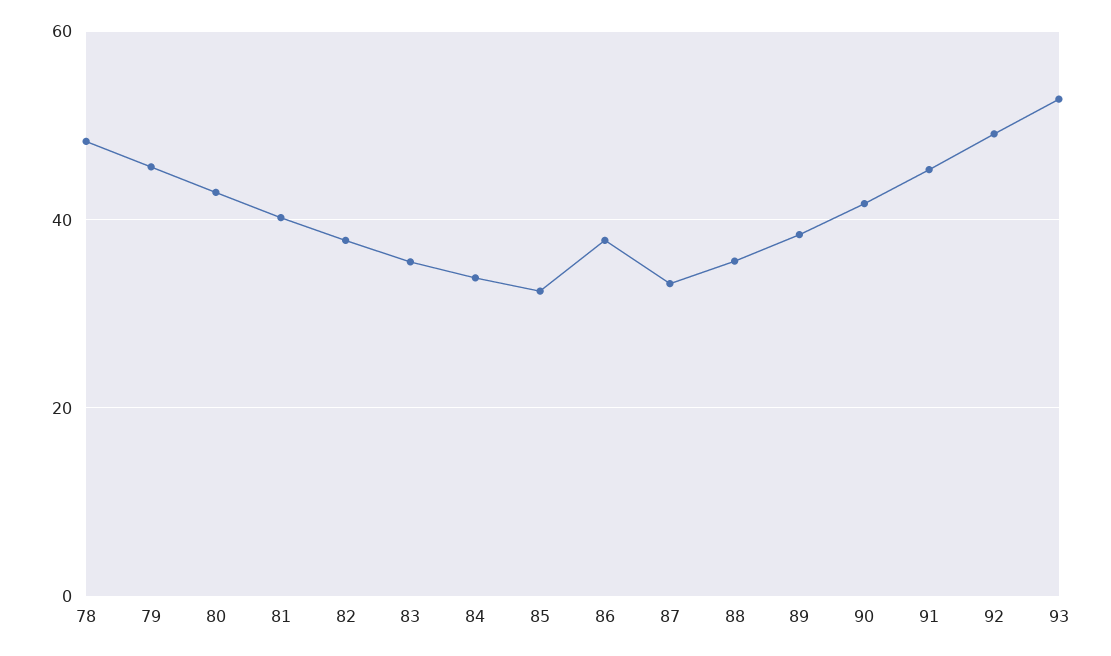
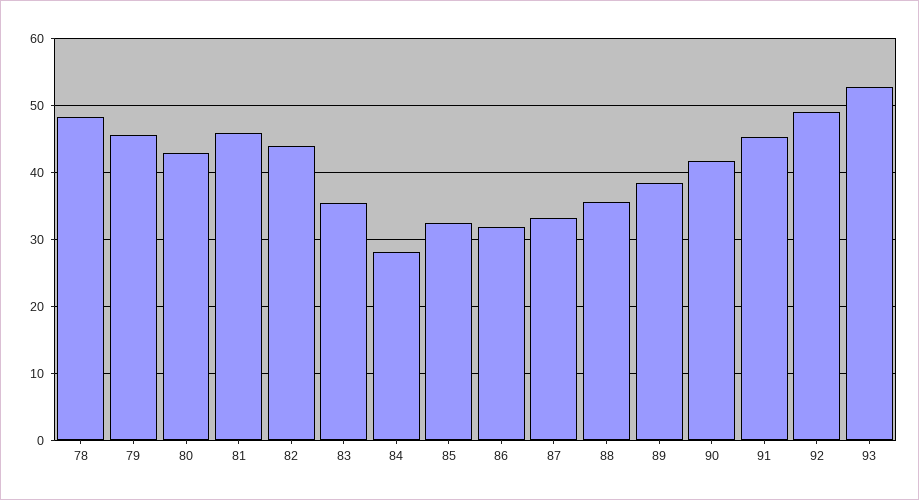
81: 40 -> 46
82: 38 -> 44
84: 34 -> 28
86: 38 -> 32

